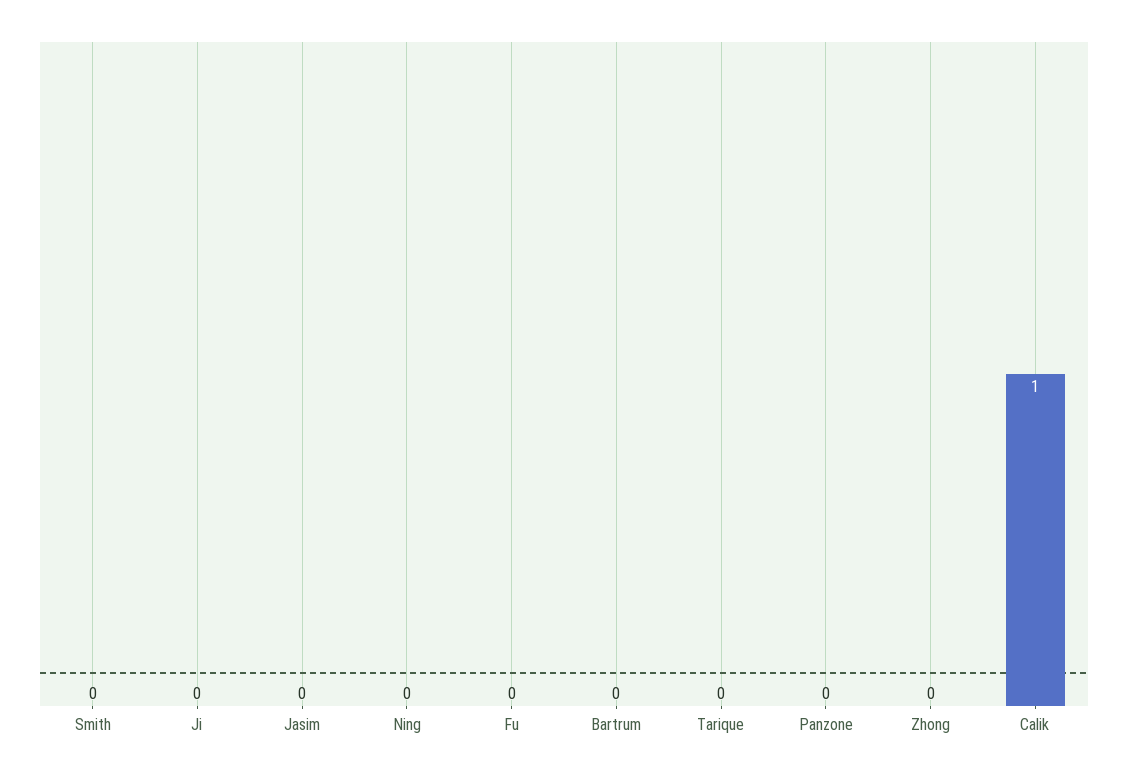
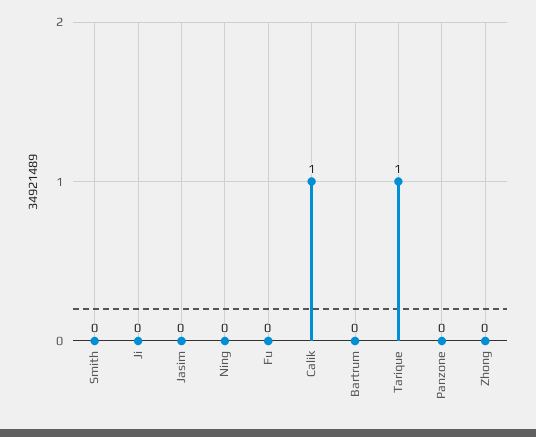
Tarique: 0 -> 1

